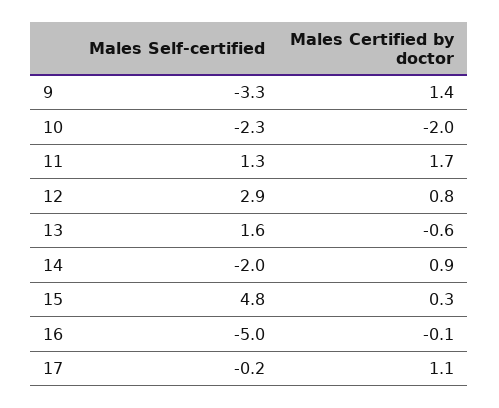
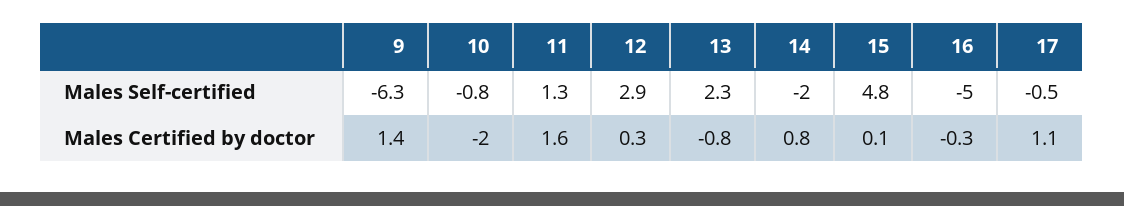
Males Self-certified, 9: -3.3 -> -6.3
Males Self-certified, 10: -2.3 -> -0.8
Males Certified by doctor, 11: 1.7 -> 1.6
Males Certified by doctor, 12: 0.8 -> 0.3
Males Self-certified, 13: 1.6 -> 2.3
Males Certified by doctor, 13: -0.6 -> -0.8
Males Certified by doctor, 14: 0.9 -> 0.8
Males Certified by doctor, 15: 0.3 -> 0.1
Males Certified by doctor, 16: -0.1 -> -0.3
Males Self-certified, 17: -0.2 -> -0.5

